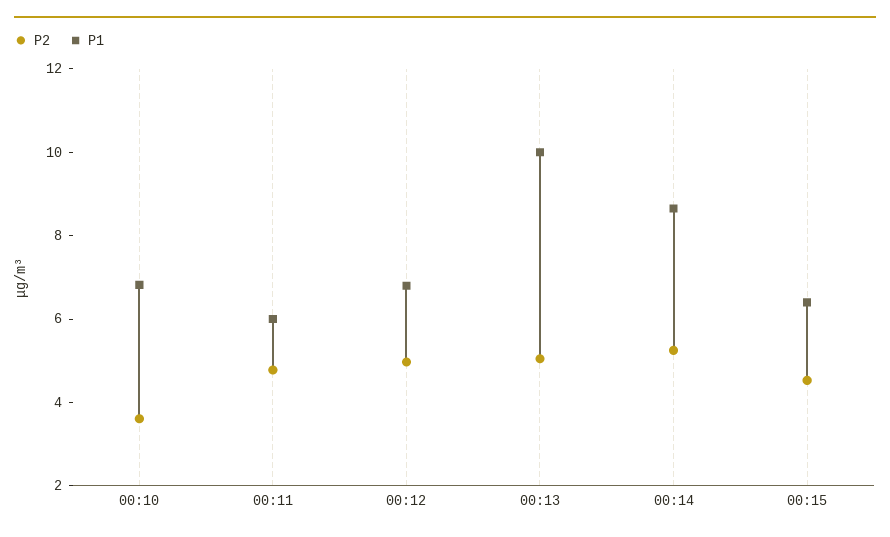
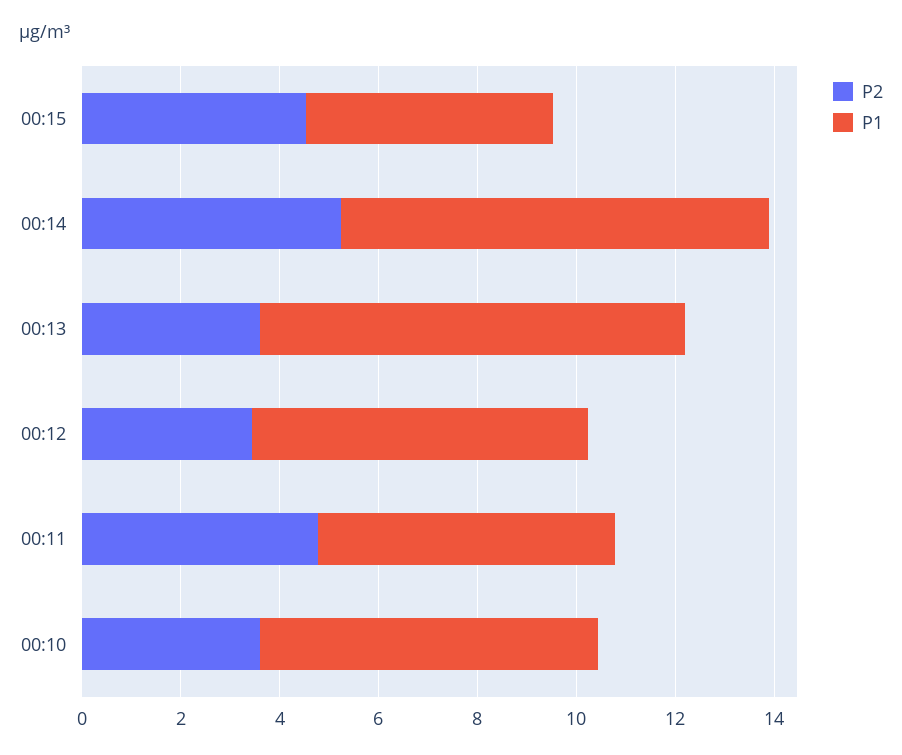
P2, 00:12: 5 -> 3.5
P2, 00:13: 5 -> 3.5
P1, 00:13: 10 -> 8.5
P1, 00:15: 6.5 -> 5

